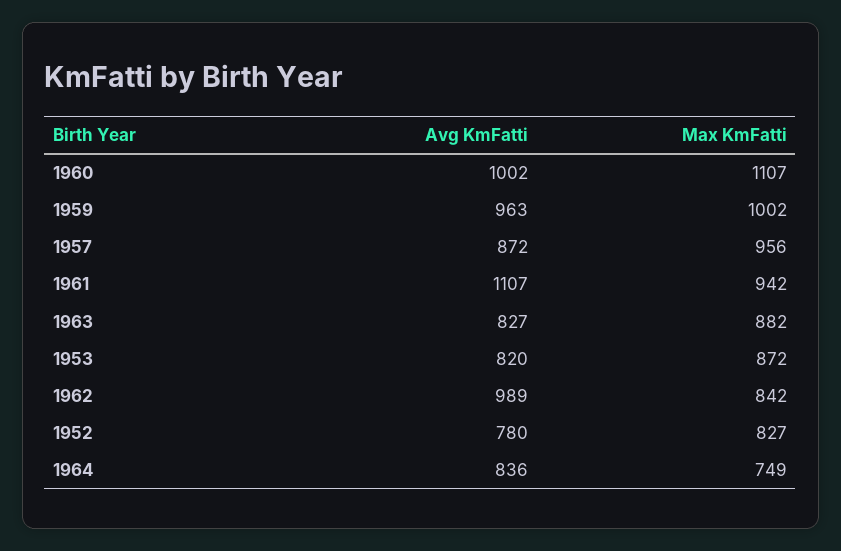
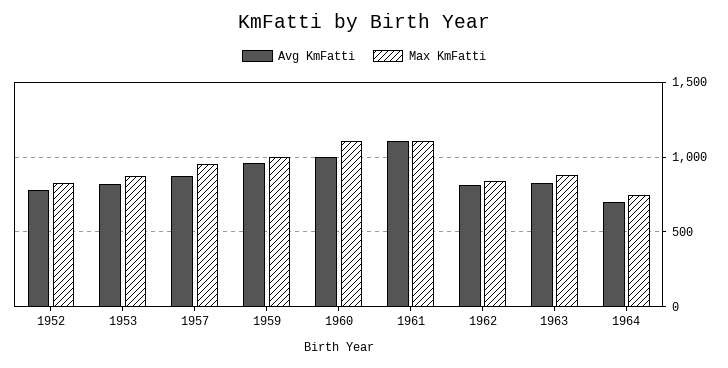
Max KmFatti, 1961: 942 -> 1100
Avg KmFatti, 1962: 989 -> 800
Avg KmFatti, 1964: 836 -> 700

